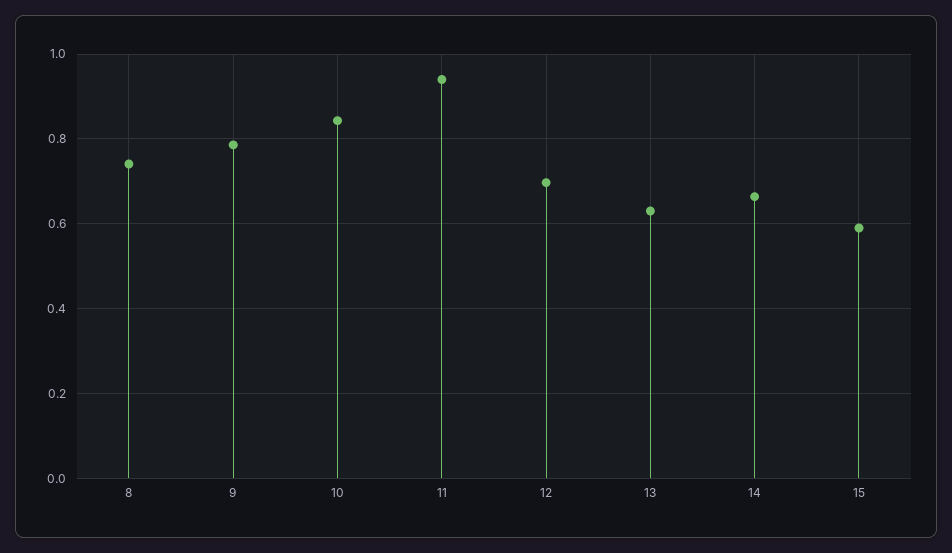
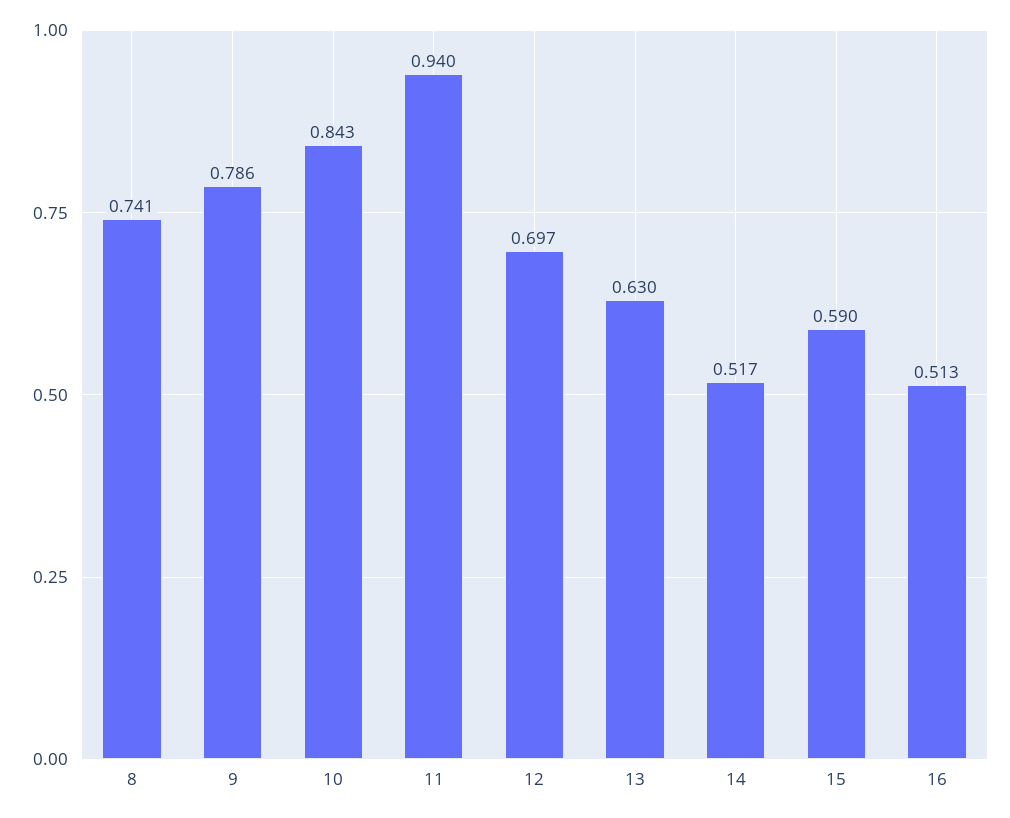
14: 0.66 -> 0.517
16: none -> 0.513

